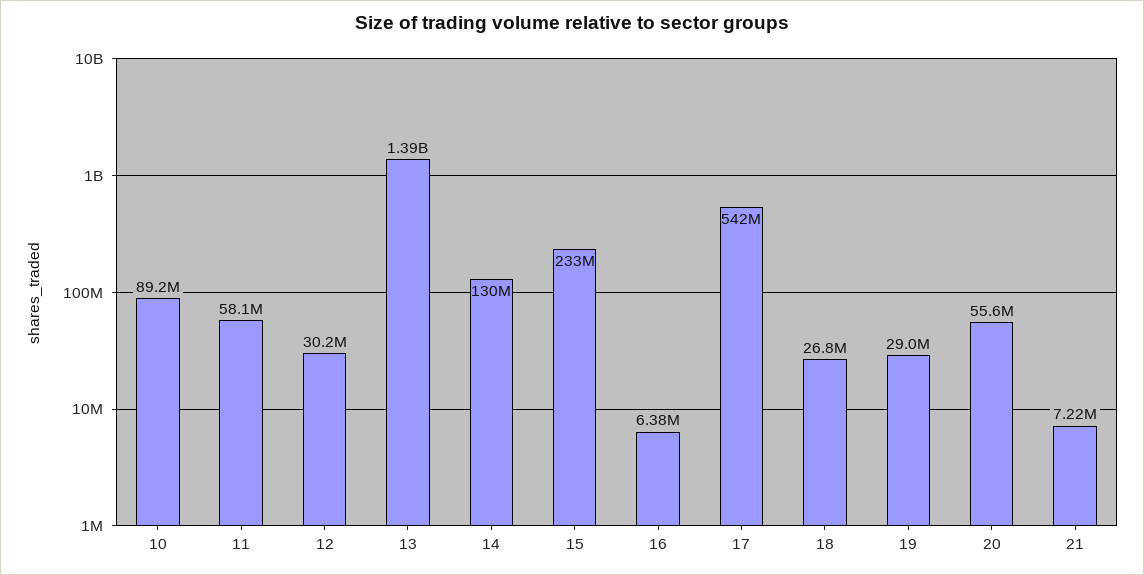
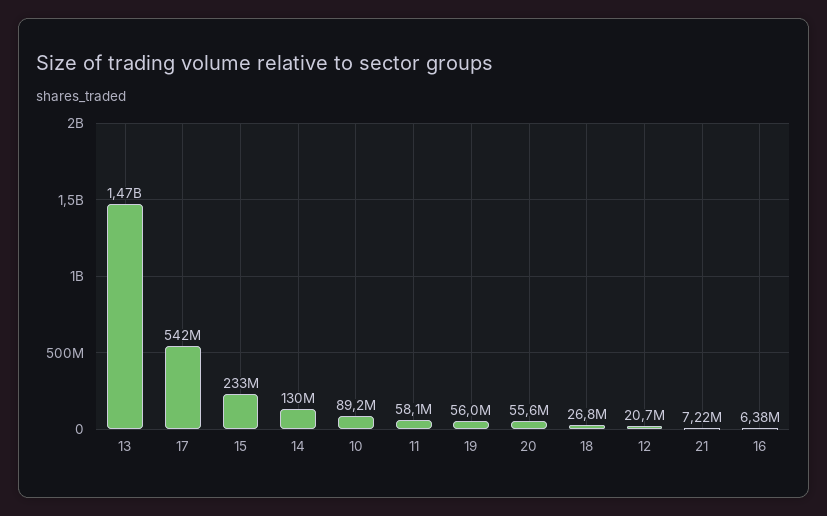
12: 30200000 -> 20700000
13: 1390000000 -> 1470000000
19: 29000000 -> 56000000

